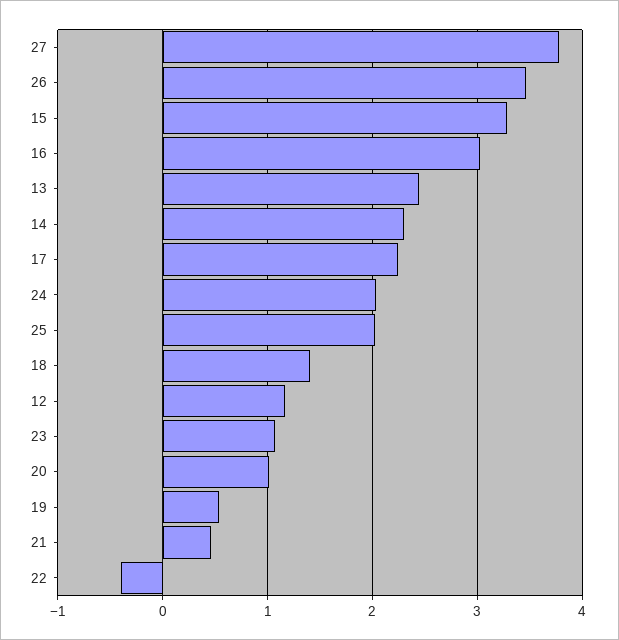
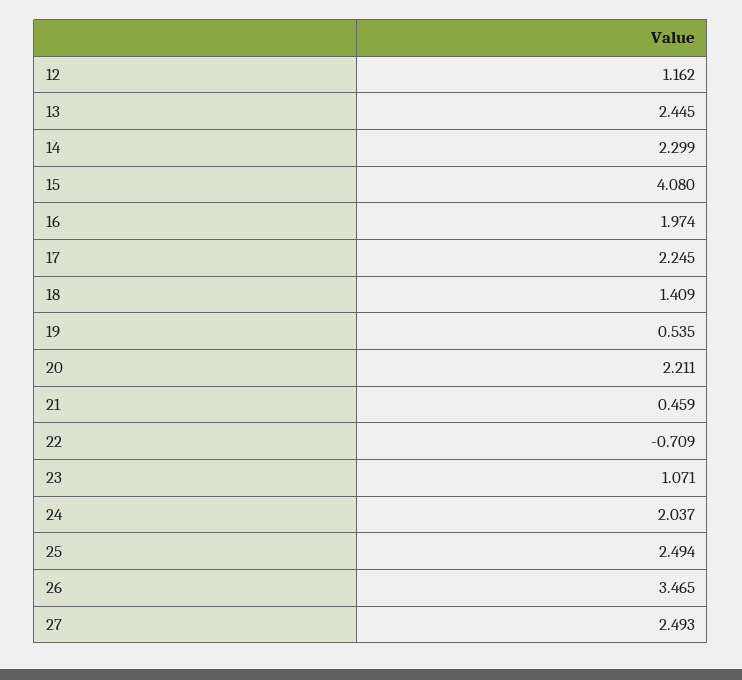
27: 3.8 -> 2.493
15: 3.3 -> 4.08
16: 3 -> 1.974
25: 2 -> 2.494
20: 1 -> 2.211
22: -0.4 -> -0.709

